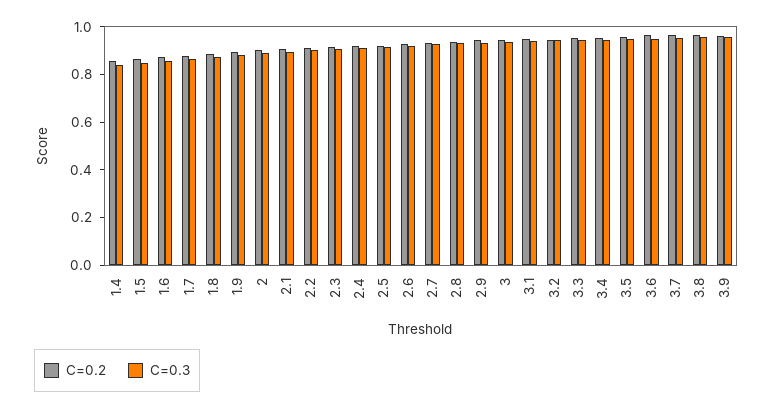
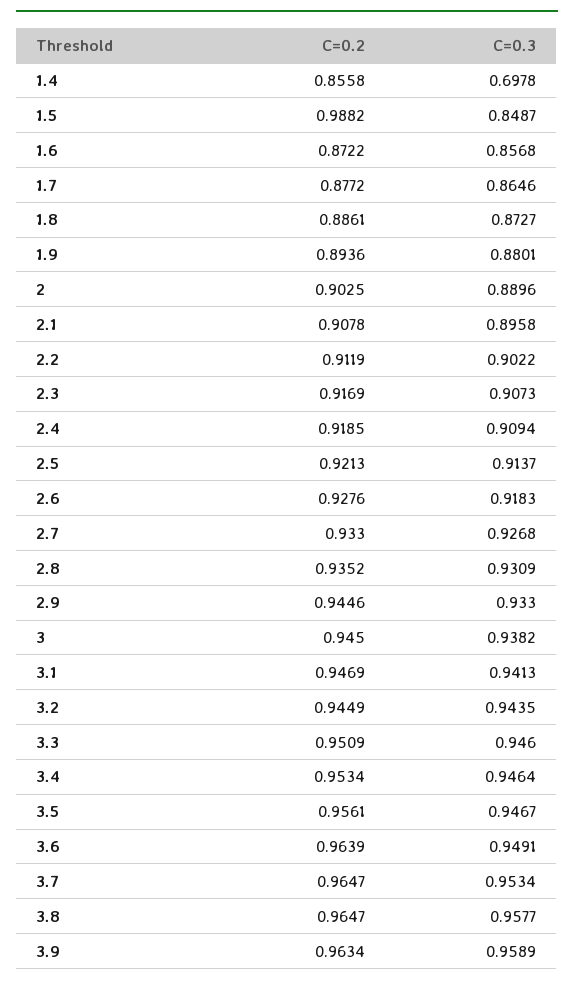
C=0.3, 1.4: 0.85 -> 0.6978
C=0.2, 1.5: 0.85 -> 0.9882

